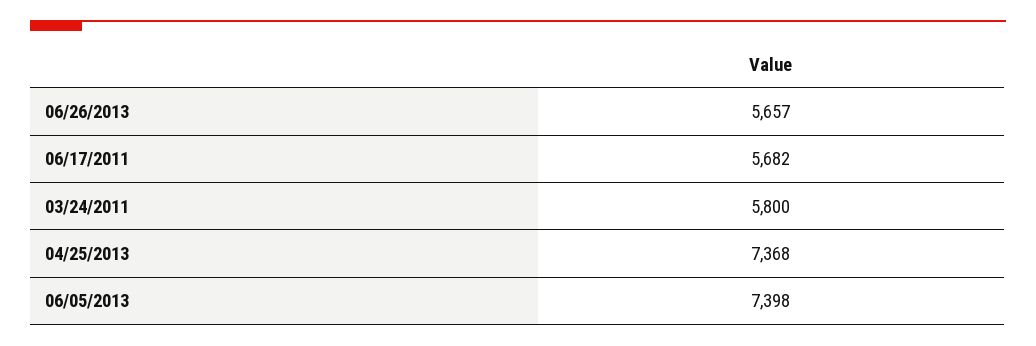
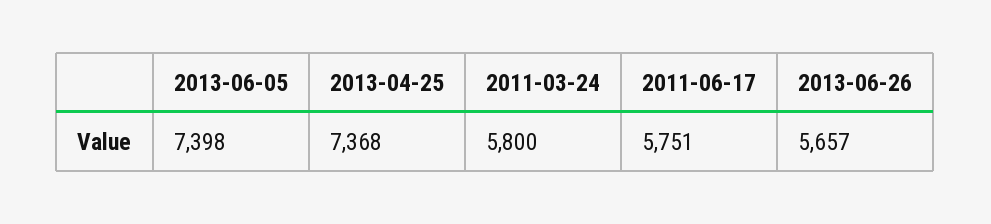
06/17/2011: 5682 -> 5751

